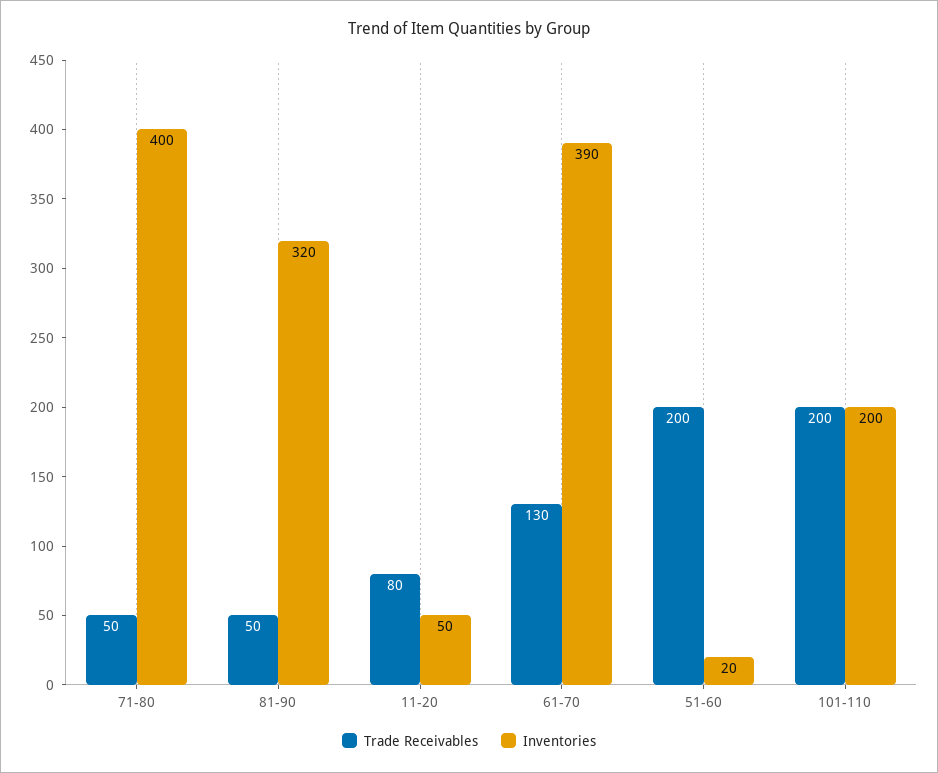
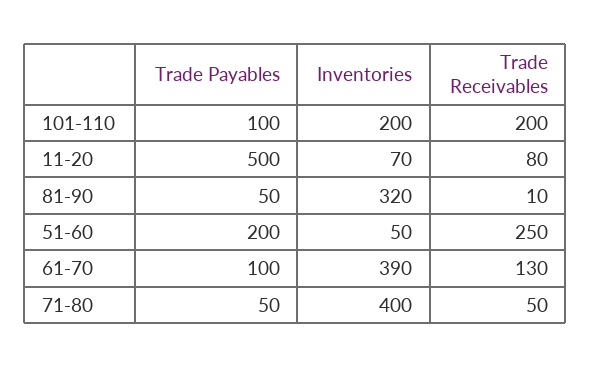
Trade Receivables, 81-90: 50 -> 10
Inventories, 11-20: 50 -> 70
Trade Receivables, 51-60: 200 -> 250
Inventories, 51-60: 20 -> 50
Trade Payables, 101-110: none -> 100
Trade Payables, 11-20: none -> 500
Trade Payables, 81-90: none -> 50
Trade Payables, 51-60: none -> 200
Trade Payables, 61-70: none -> 100
Trade Payables, 71-80: none -> 50

